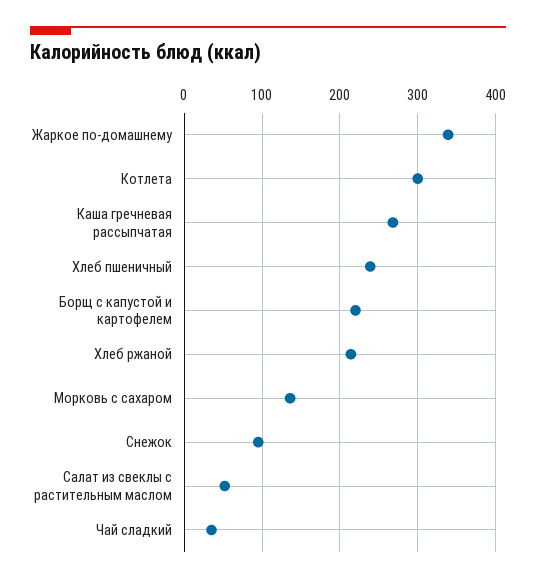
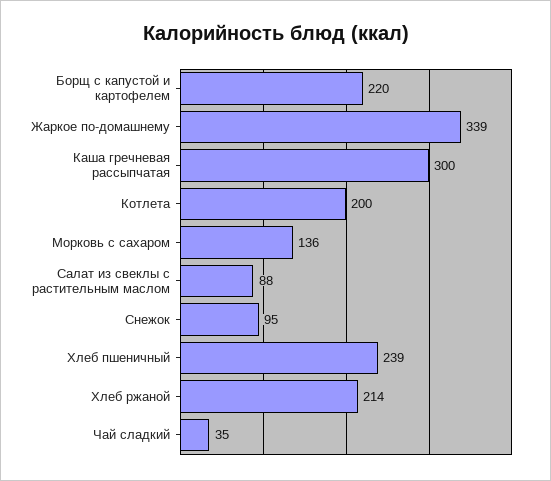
Котлета: 300 -> 200
Каша гречневая рассыпчатая: 270 -> 300
Салат из свеклы с растительным маслом: 50 -> 88

